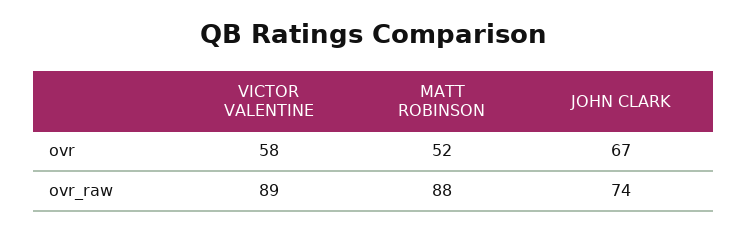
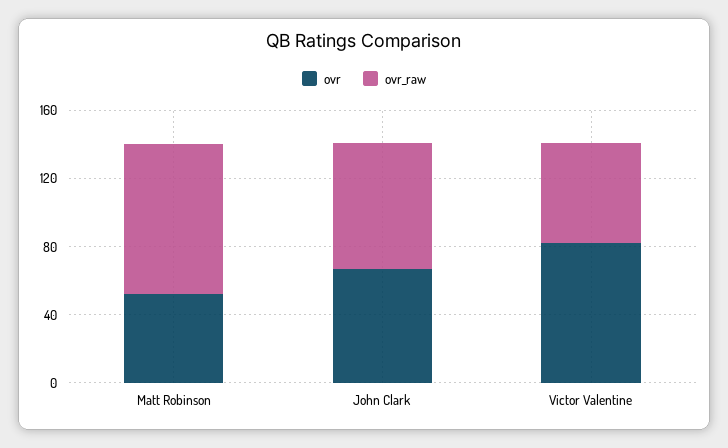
ovr, VICTOR VALENTINE: 58 -> 80
ovr_raw, VICTOR VALENTINE: 89 -> 60

